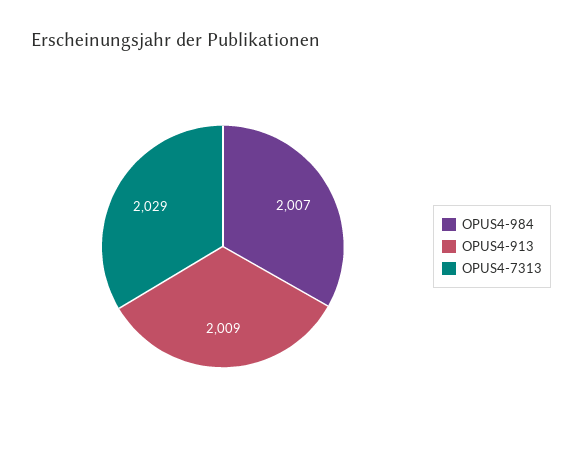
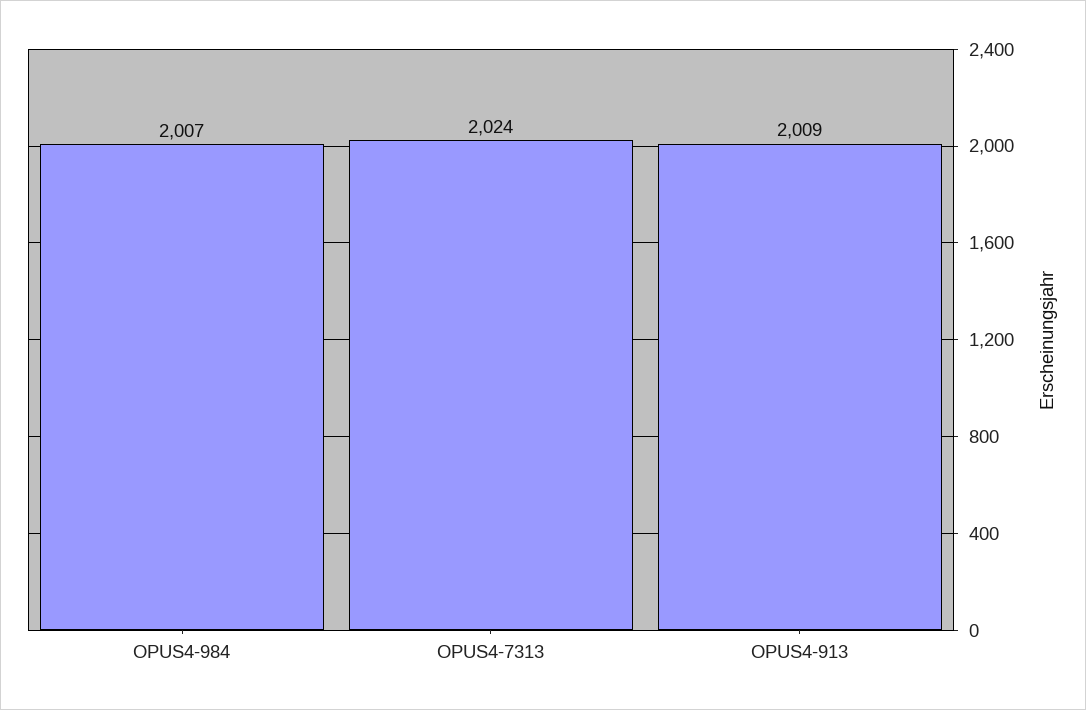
OPUS4-7313: 2029 -> 2024

